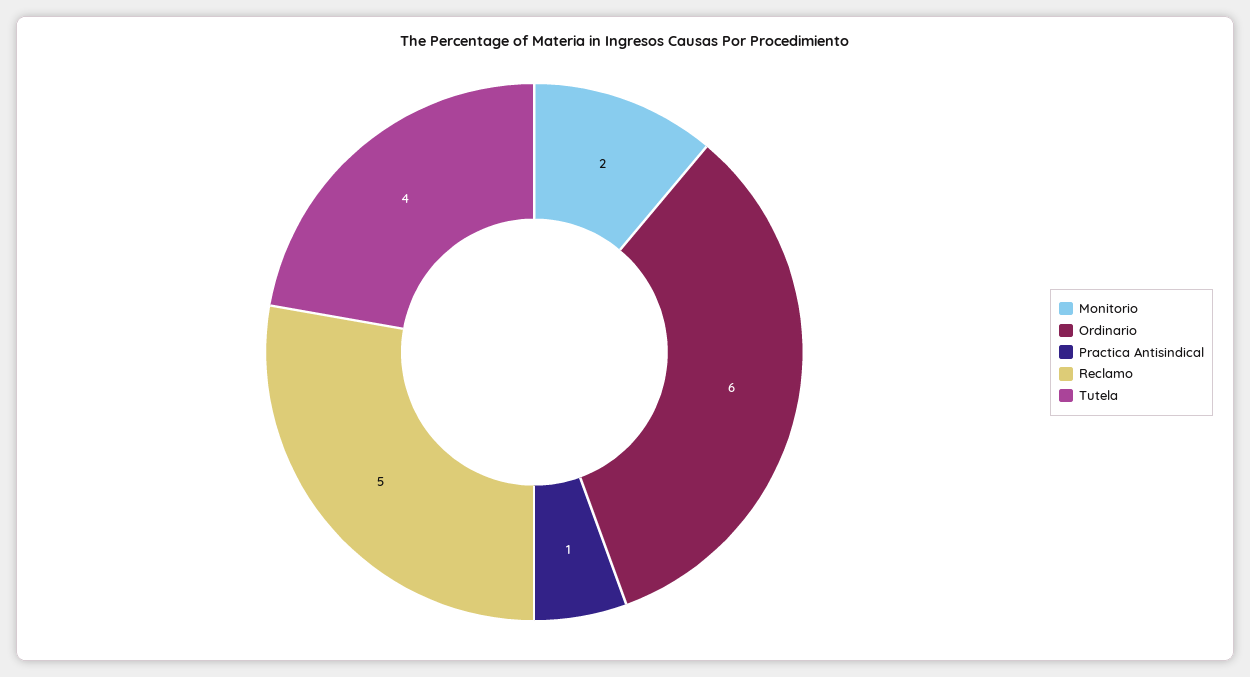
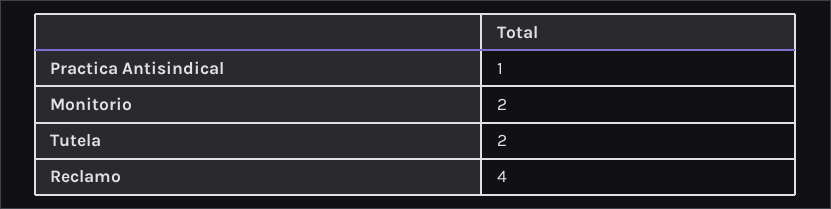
Ordinario: 6 -> none
Reclamo: 5 -> 4
Tutela: 4 -> 2

